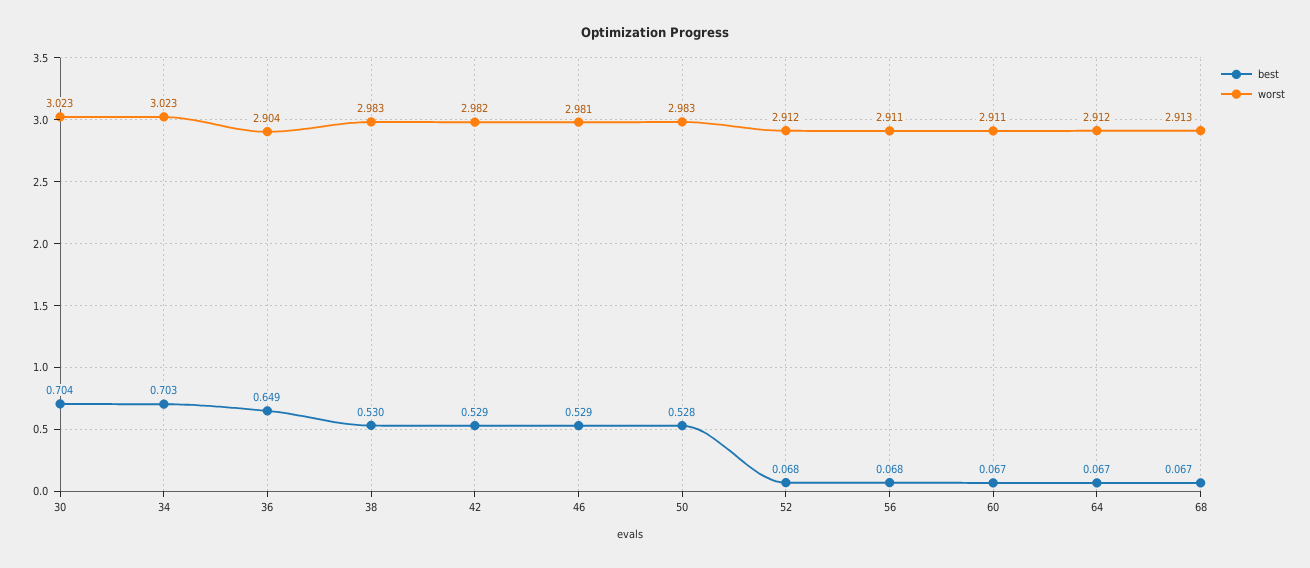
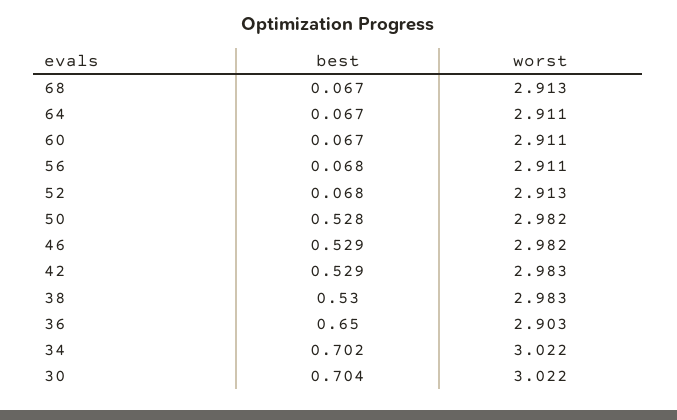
worst, 30: 3.023 -> 3.022
best, 34: 0.703 -> 0.702
worst, 34: 3.023 -> 3.022
best, 36: 0.649 -> 0.65
worst, 36: 2.904 -> 2.903
worst, 42: 2.982 -> 2.983
worst, 46: 2.981 -> 2.982
worst, 50: 2.983 -> 2.982
worst, 52: 2.912 -> 2.913
worst, 64: 2.912 -> 2.911

